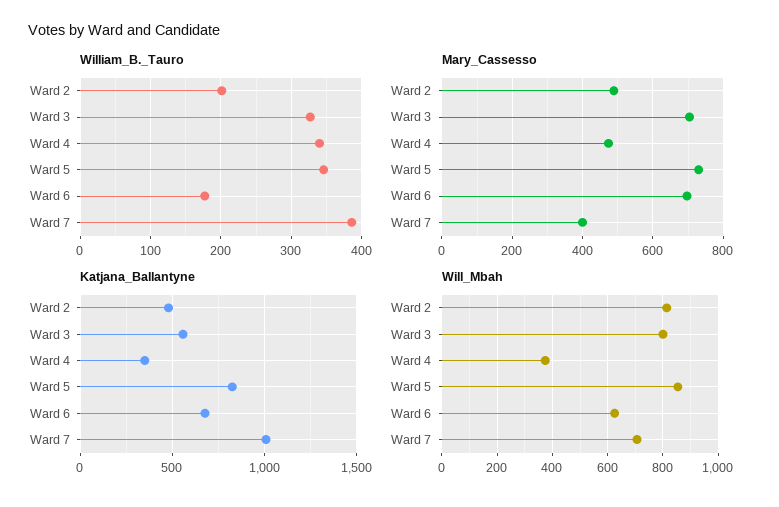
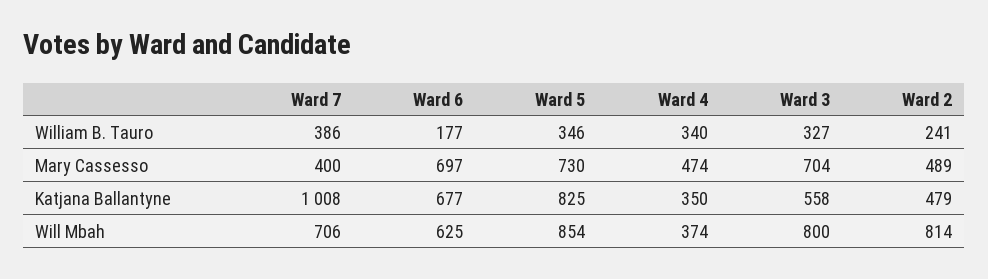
William_B._Tauro, Ward 2: 200 -> 241

